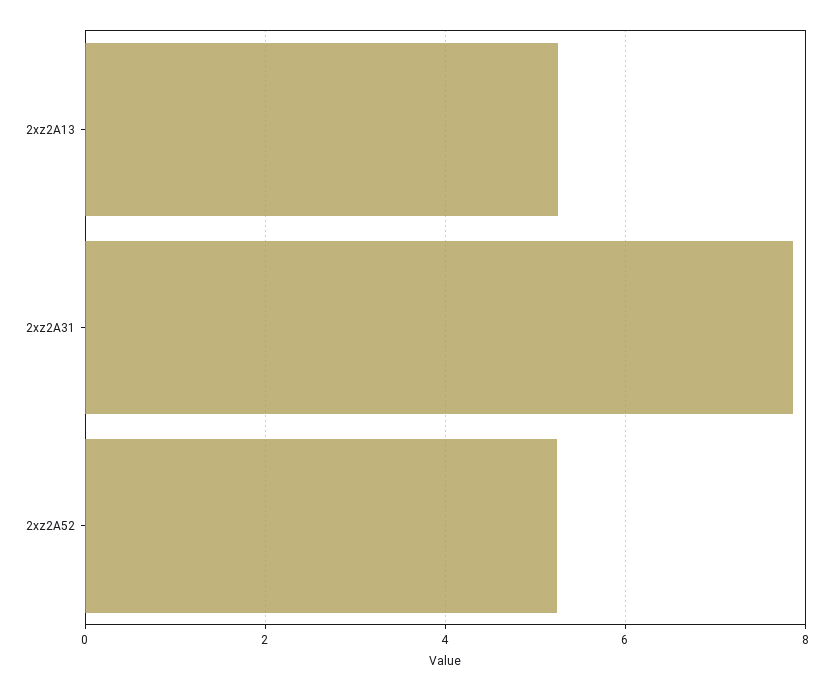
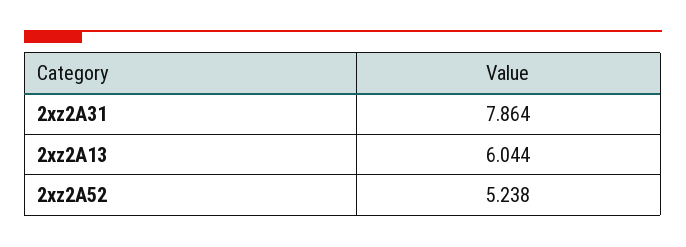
2xz2A13: 5.2 -> 6.044

